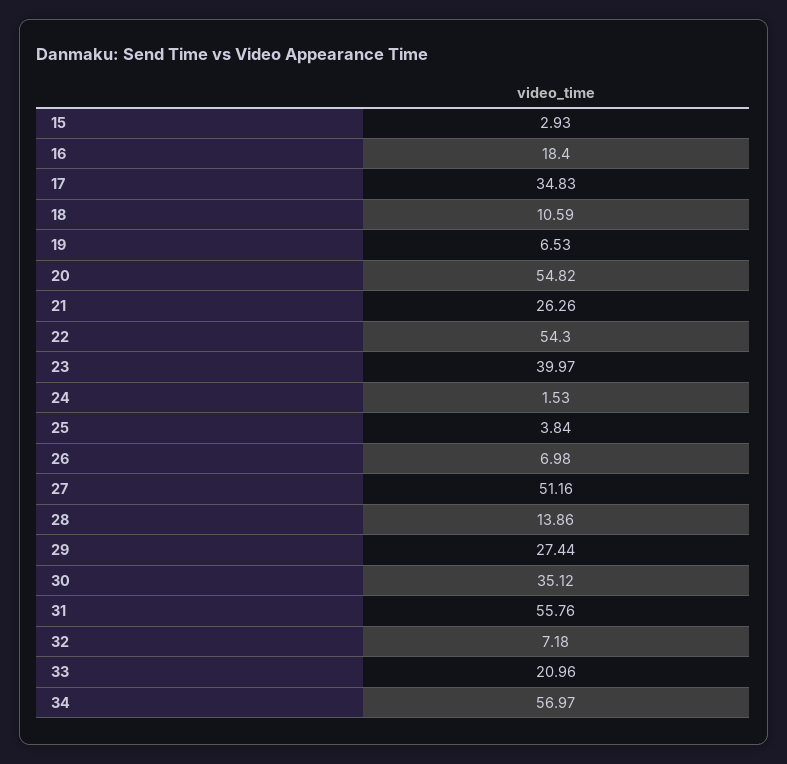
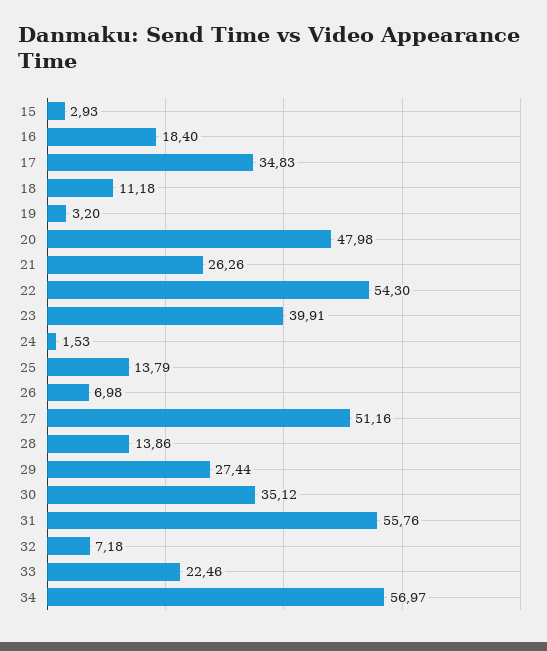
18: 10.59 -> 11.18
19: 6.53 -> 3.2
20: 54.82 -> 47.98
23: 39.97 -> 39.91
25: 3.84 -> 13.79
33: 20.96 -> 22.46

